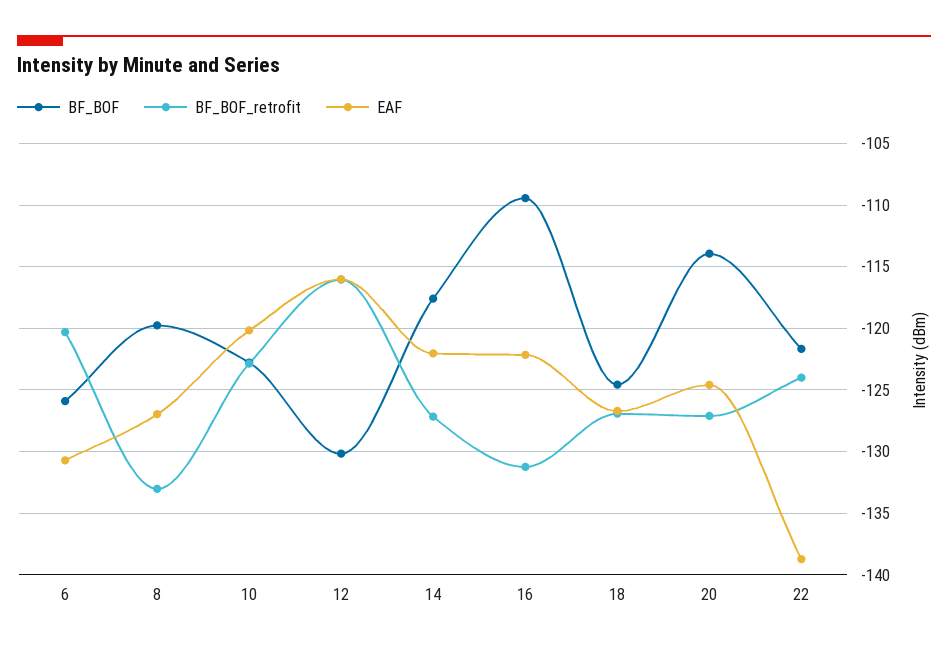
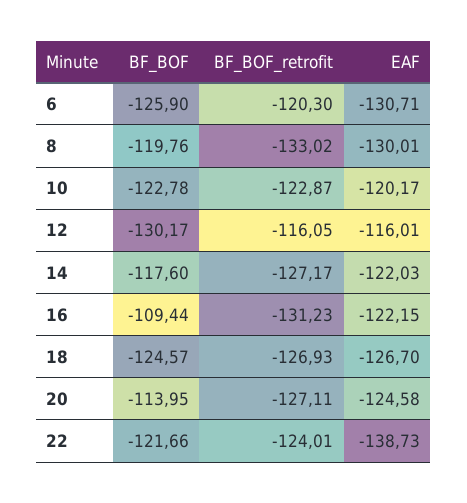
EAF, 8: -127 -> -130.01

